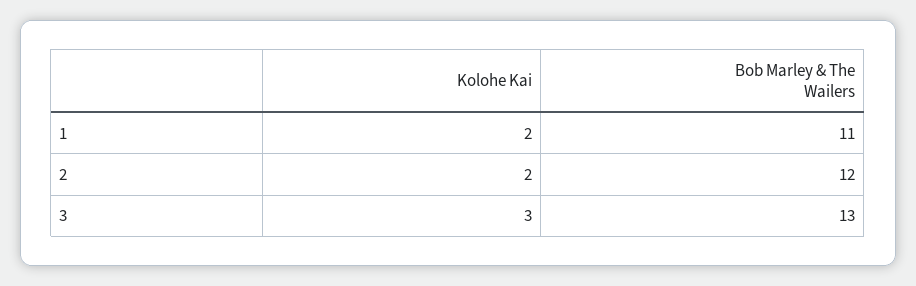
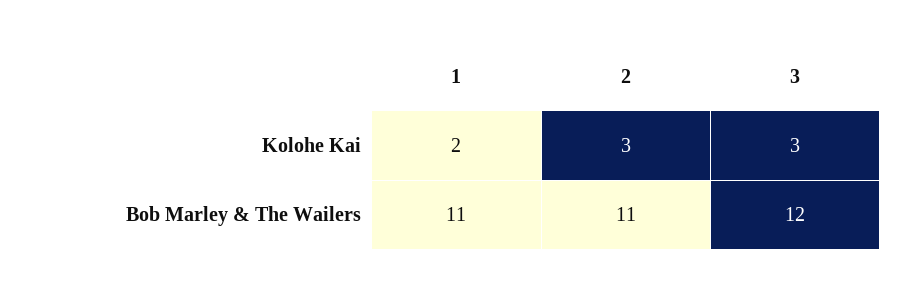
Kolohe Kai, 2: 2 -> 3
Bob Marley & The Wailers, 2: 12 -> 11
Bob Marley & The Wailers, 3: 13 -> 12

